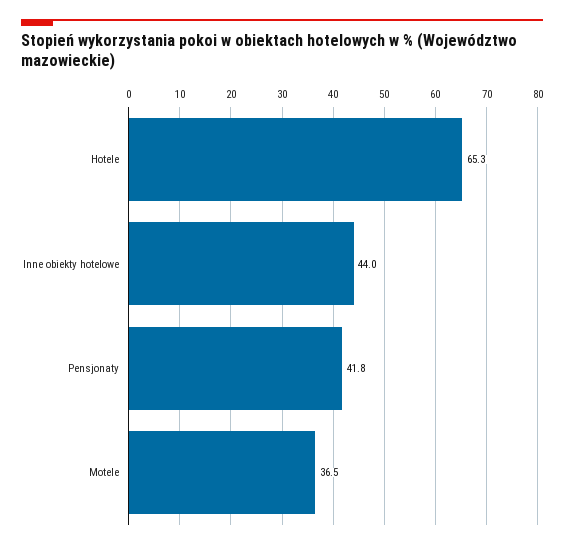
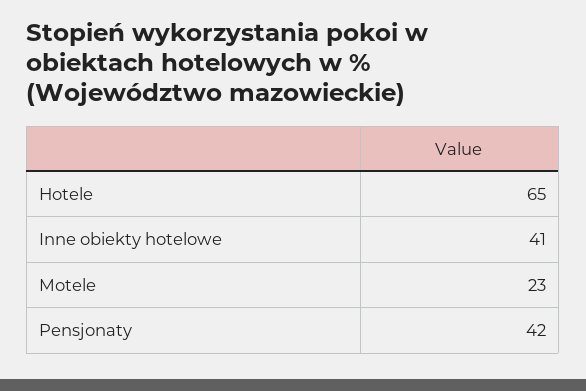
Inne obiekty hotelowe: 44 -> 41
Motele: 36.5 -> 23

